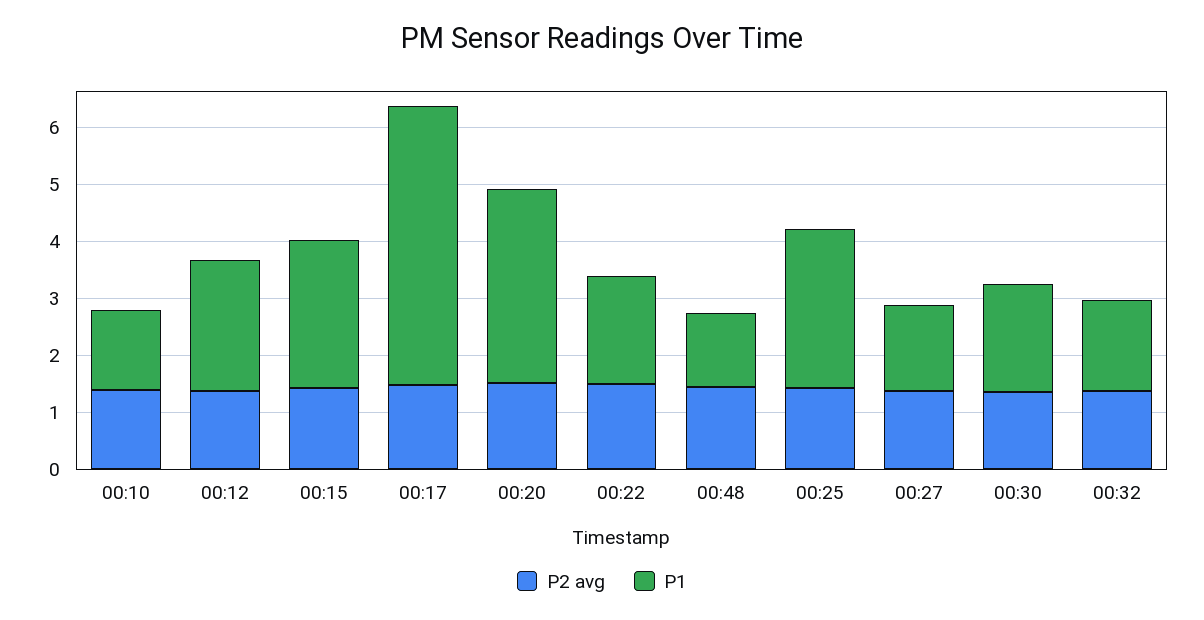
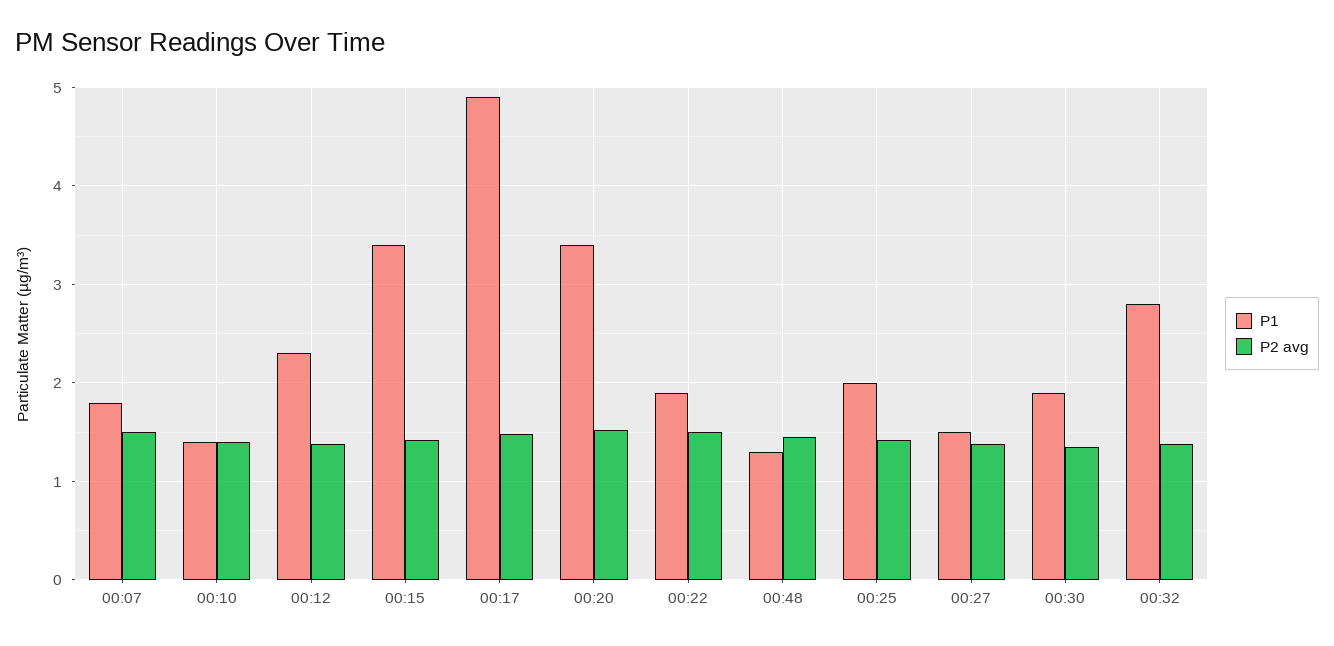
P1, 00:15: 2.6 -> 3.4
P1, 00:25: 2.8 -> 2
P1, 00:32: 1.6 -> 2.8
P1, 00:07: none -> 1.8
P2 avg, 00:07: none -> 1.5

